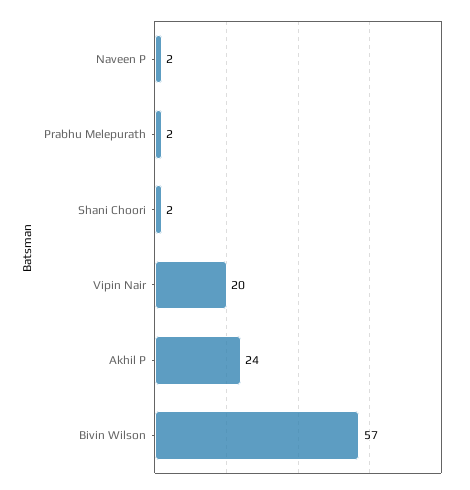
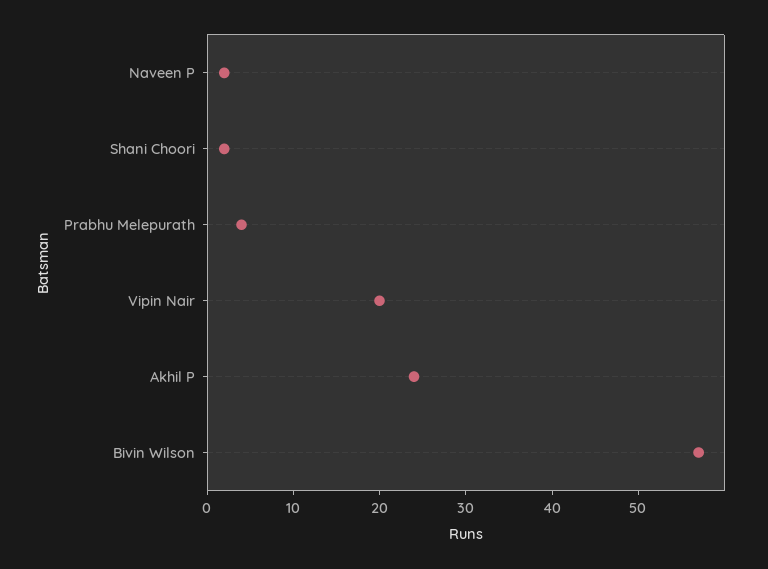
Prabhu Melepurath: 2 -> 4

